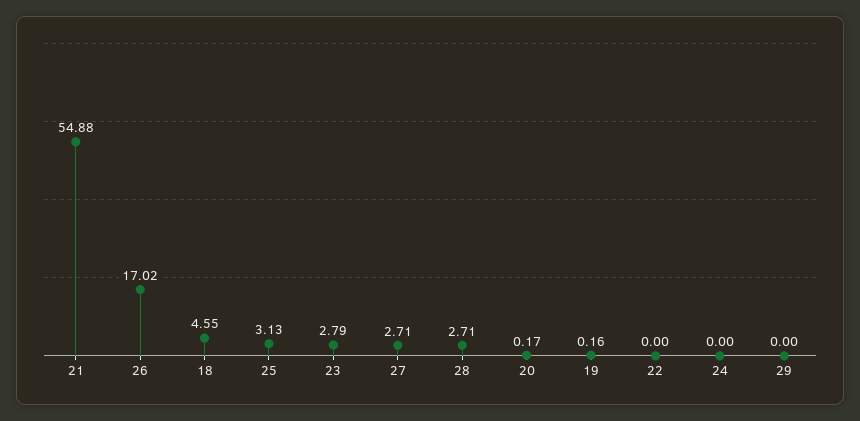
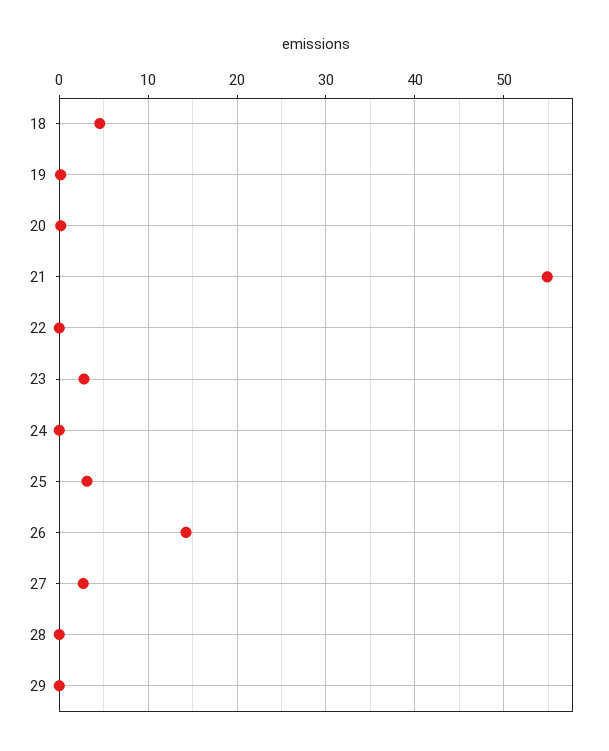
26: 17.02 -> 14
28: 2.71 -> 0

